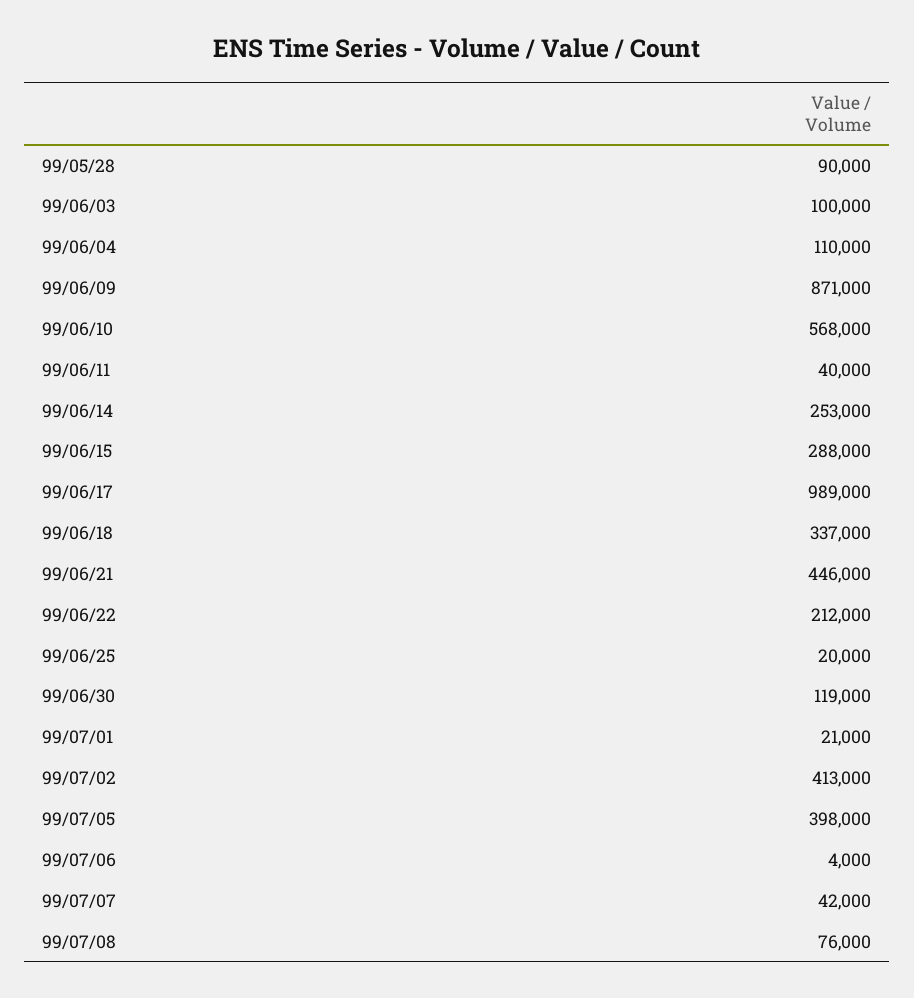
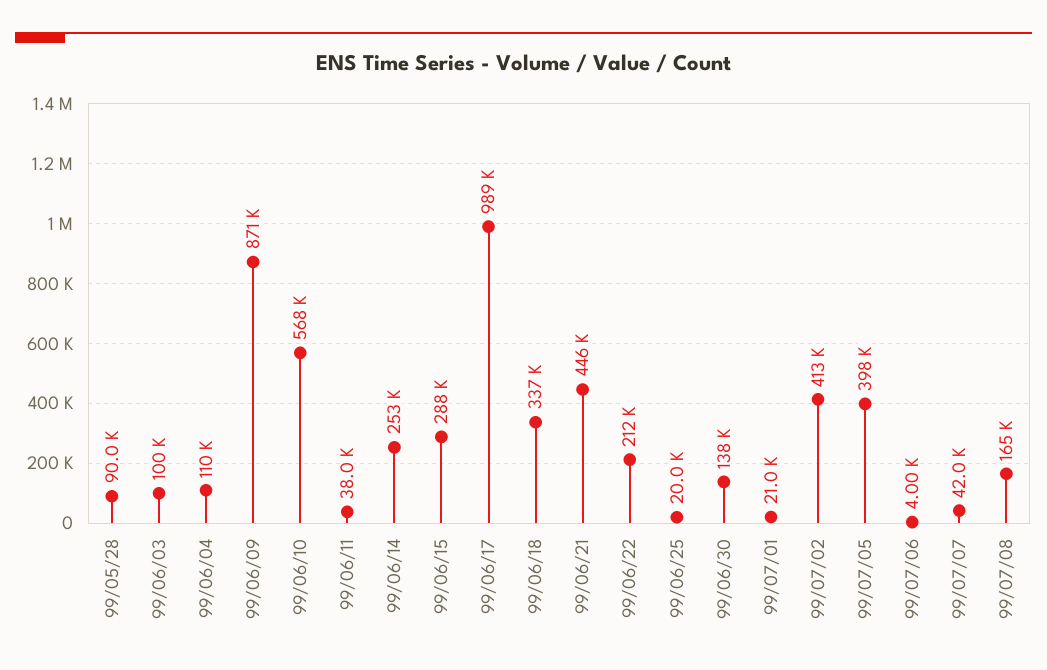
99/06/11: 40000 -> 38000
99/06/30: 119000 -> 138000
99/07/08: 76000 -> 165000

